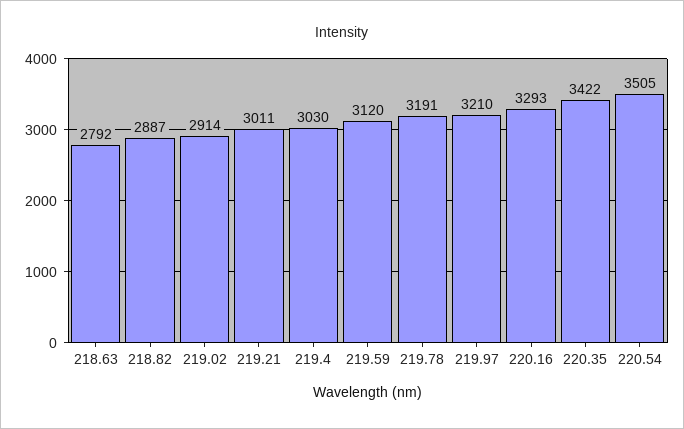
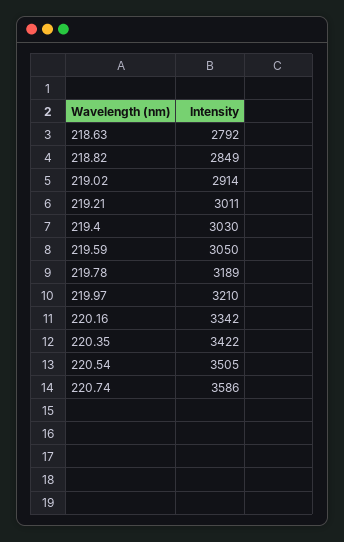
218.82: 2887 -> 2849
219.59: 3120 -> 3050
219.78: 3191 -> 3189
220.16: 3293 -> 3342
220.74: none -> 3586

